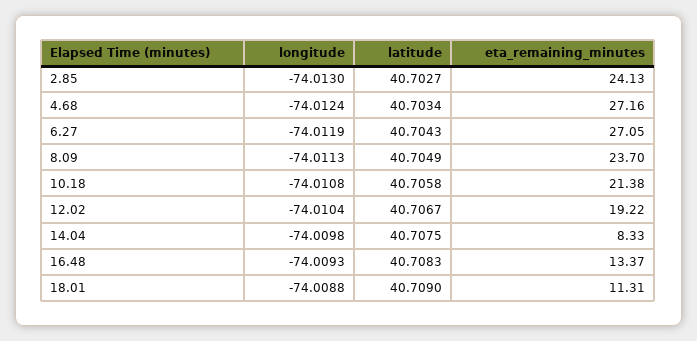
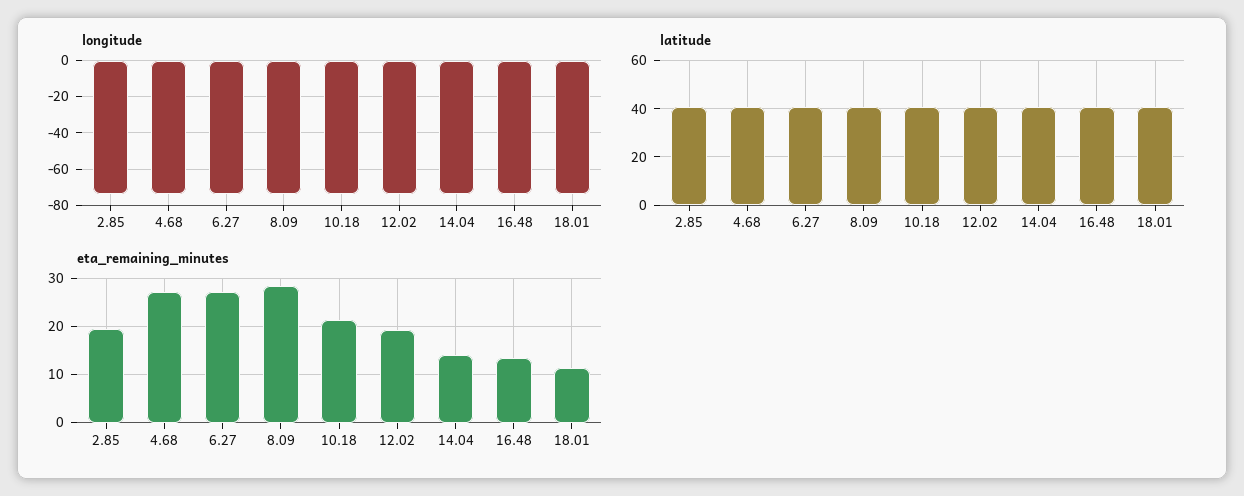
eta_remaining_minutes, 2.85: 24.13 -> 20
eta_remaining_minutes, 8.09: 23.7 -> 28
eta_remaining_minutes, 14.04: 8.33 -> 14

